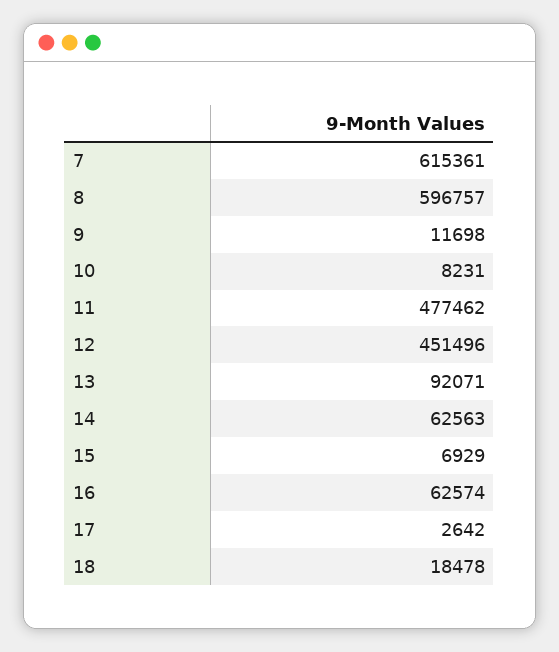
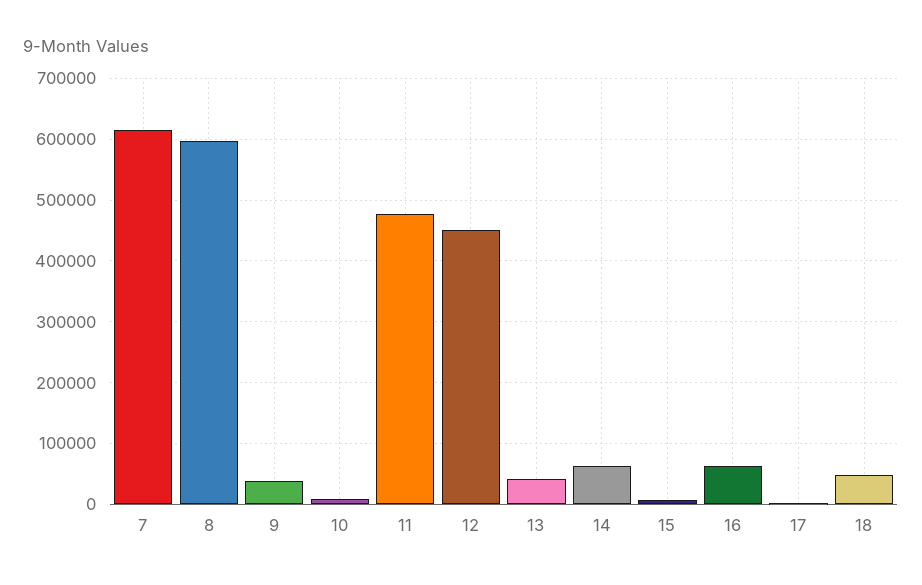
9: 11698 -> 40000
13: 92071 -> 40000
18: 18478 -> 50000

